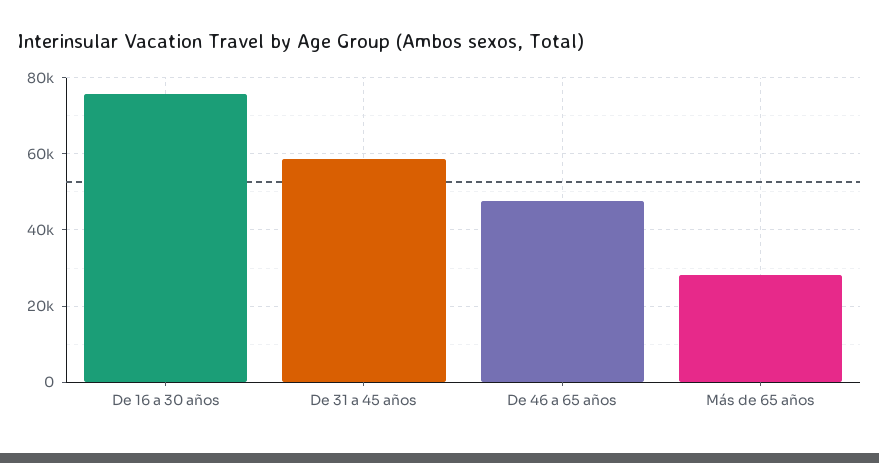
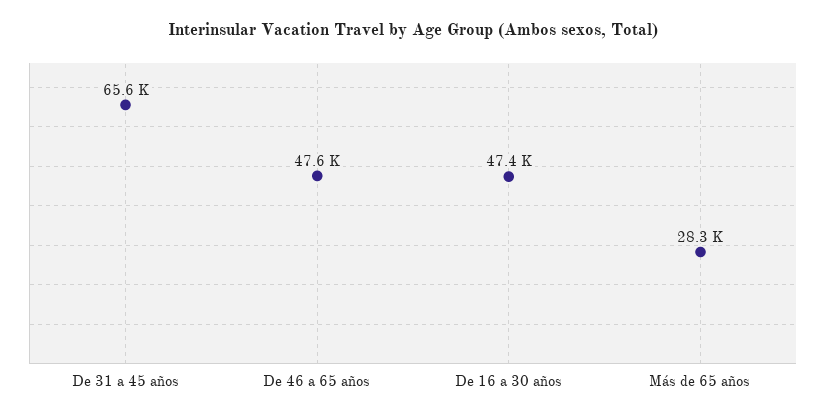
De 16 a 30 años: 76000 -> 47400
De 31 a 45 años: 58000 -> 65600

